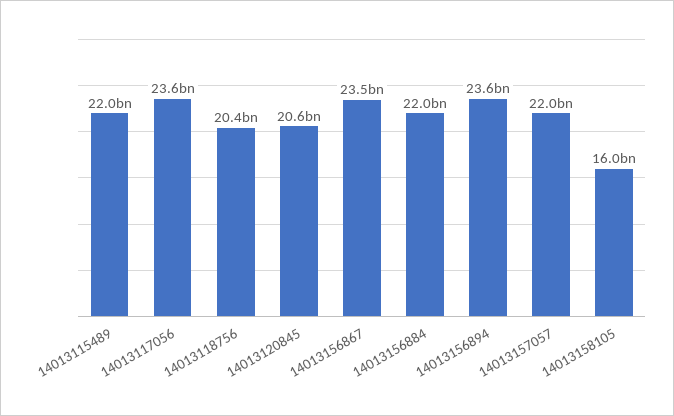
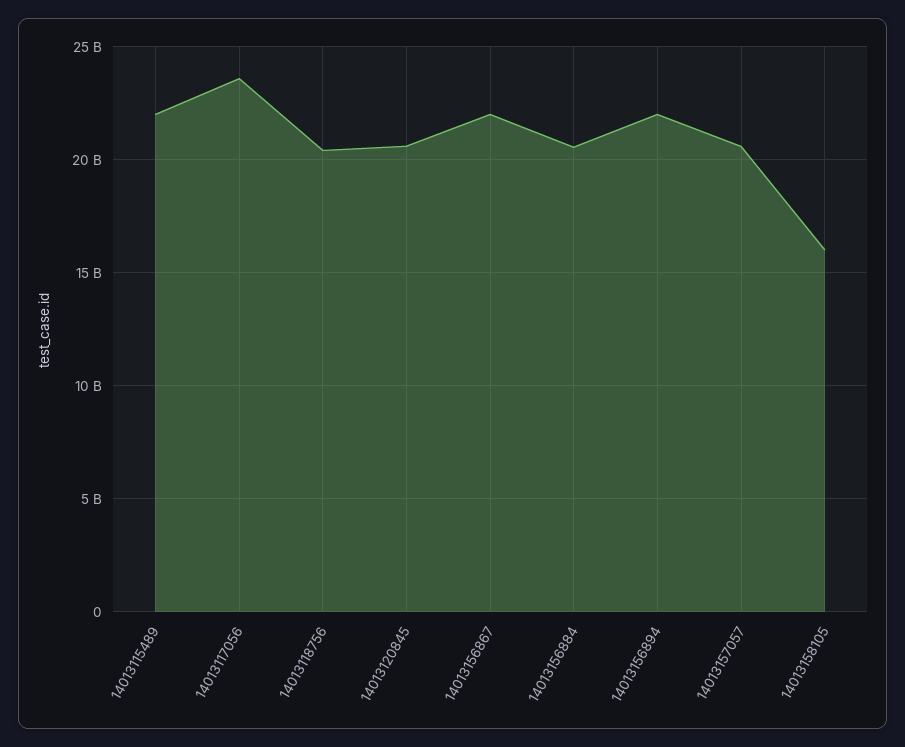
14013156867: 23500000000 -> 22000000000
14013156884: 22000000000 -> 20500000000
14013156894: 23600000000 -> 22000000000
14013157057: 22000000000 -> 20500000000

